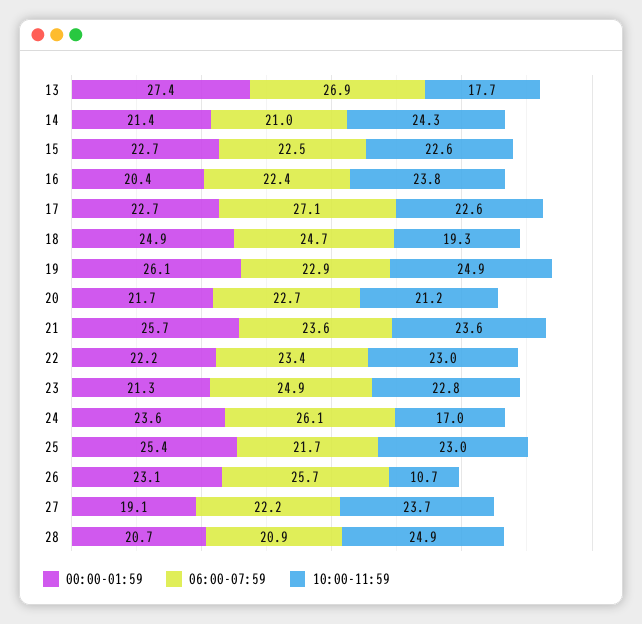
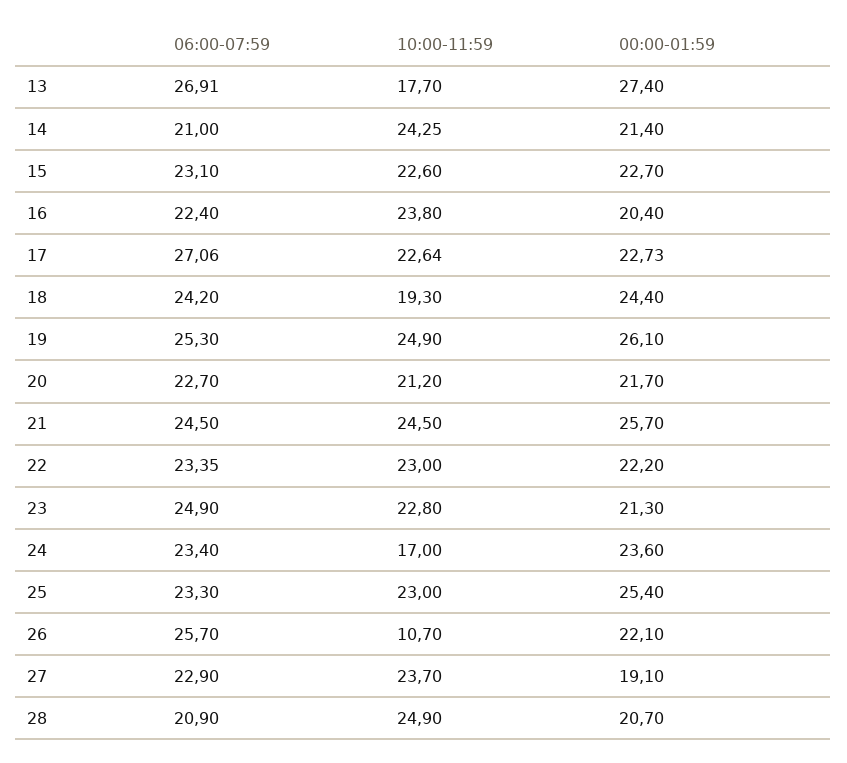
06:00-07:59, 15: 22.5 -> 23.1
00:00-01:59, 18: 24.9 -> 24.4
06:00-07:59, 18: 24.7 -> 24.2
06:00-07:59, 19: 22.9 -> 25.3
06:00-07:59, 21: 23.6 -> 24.5
10:00-11:59, 21: 23.6 -> 24.5
06:00-07:59, 24: 26.1 -> 23.4
06:00-07:59, 25: 21.7 -> 23.3
00:00-01:59, 26: 23.1 -> 22.1
06:00-07:59, 27: 22.2 -> 22.9

